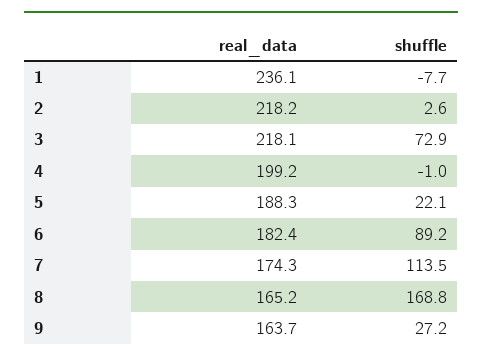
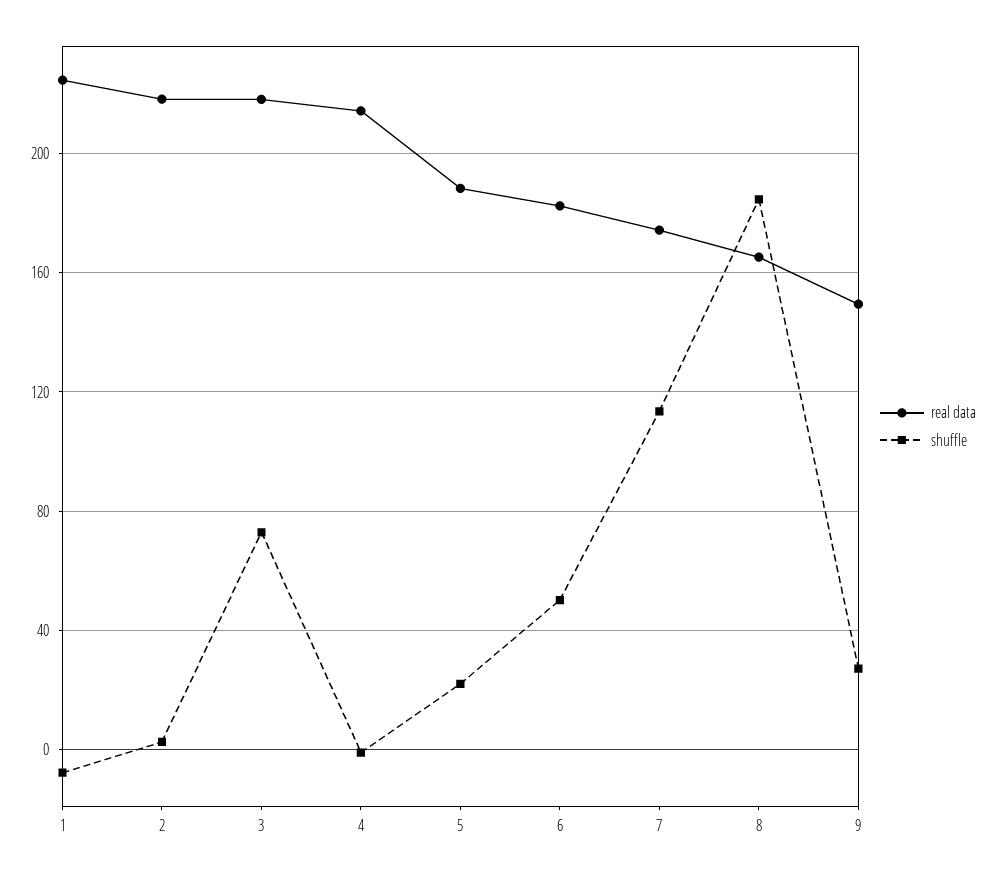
real_data, 1: 236.1 -> 225
real_data, 4: 199.2 -> 215
shuffle, 6: 89.2 -> 50
shuffle, 8: 168.8 -> 185
real_data, 9: 163.7 -> 150

